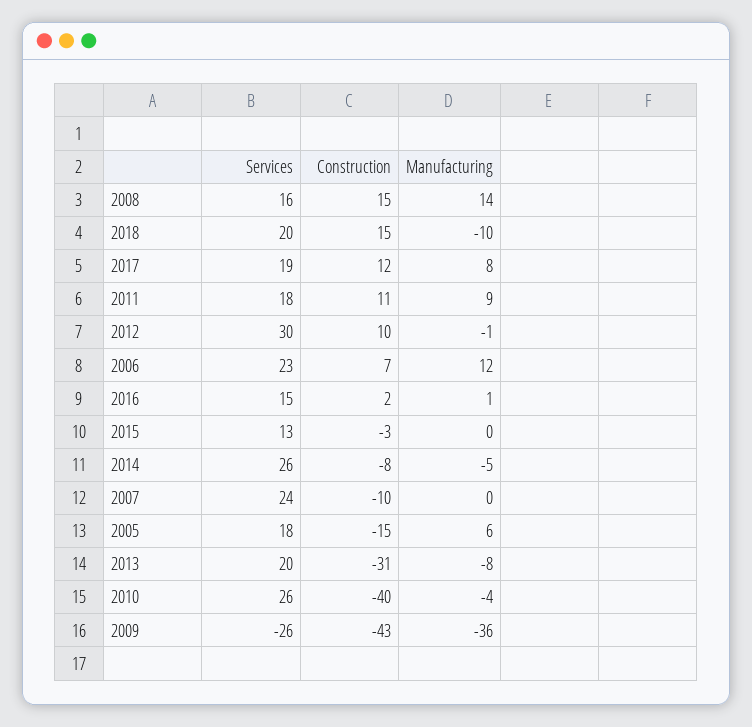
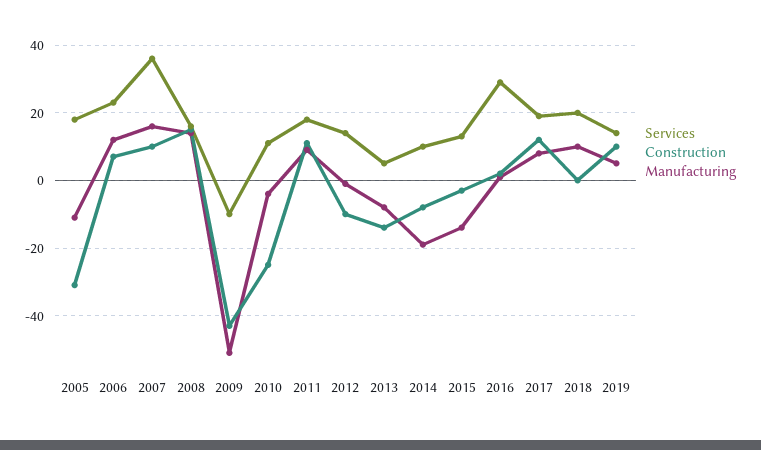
Construction, 2018: 15 -> 0
Manufacturing, 2018: -10 -> 10
Services, 2012: 30 -> 15
Construction, 2012: 10 -> -10
Services, 2016: 15 -> 30
Manufacturing, 2015: 0 -> -15
Services, 2014: 26 -> 10
Manufacturing, 2014: -5 -> -20
Services, 2007: 24 -> 35
Construction, 2007: -10 -> 10
Manufacturing, 2007: 0 -> 15
Construction, 2005: -15 -> -30
Manufacturing, 2005: 6 -> -10
Services, 2013: 20 -> 5
Construction, 2013: -31 -> -15
Services, 2010: 26 -> 10
Construction, 2010: -40 -> -25
Services, 2009: -26 -> -10
Manufacturing, 2009: -36 -> -50
Services, 2019: none -> 15
Construction, 2019: none -> 10
Manufacturing, 2019: none -> 5

